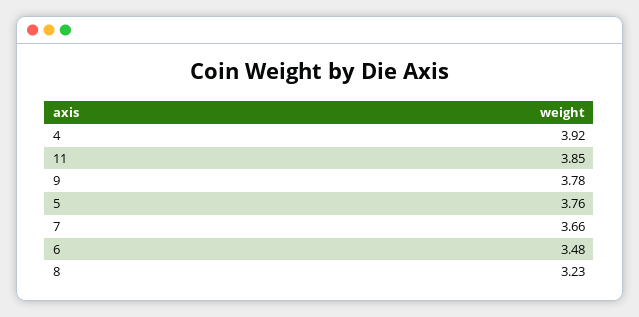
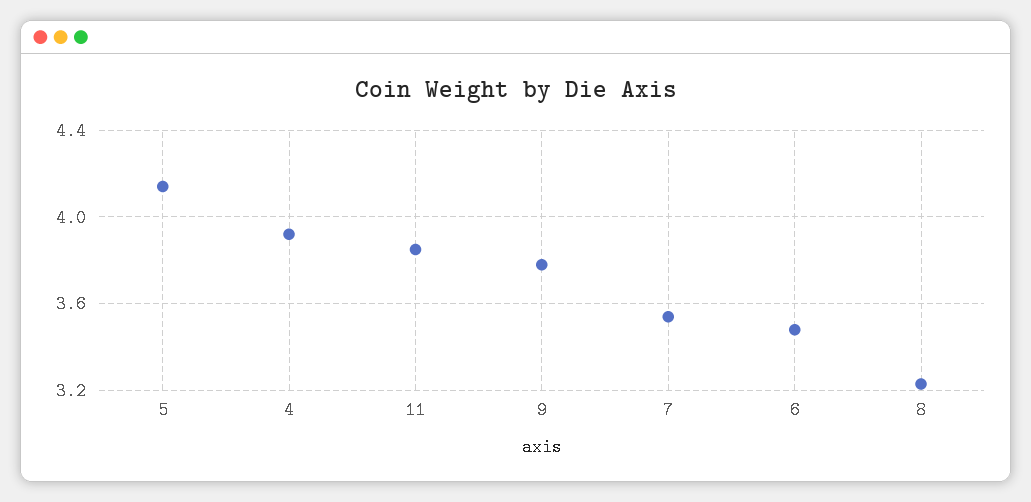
5: 3.76 -> 4.15
7: 3.66 -> 3.55

